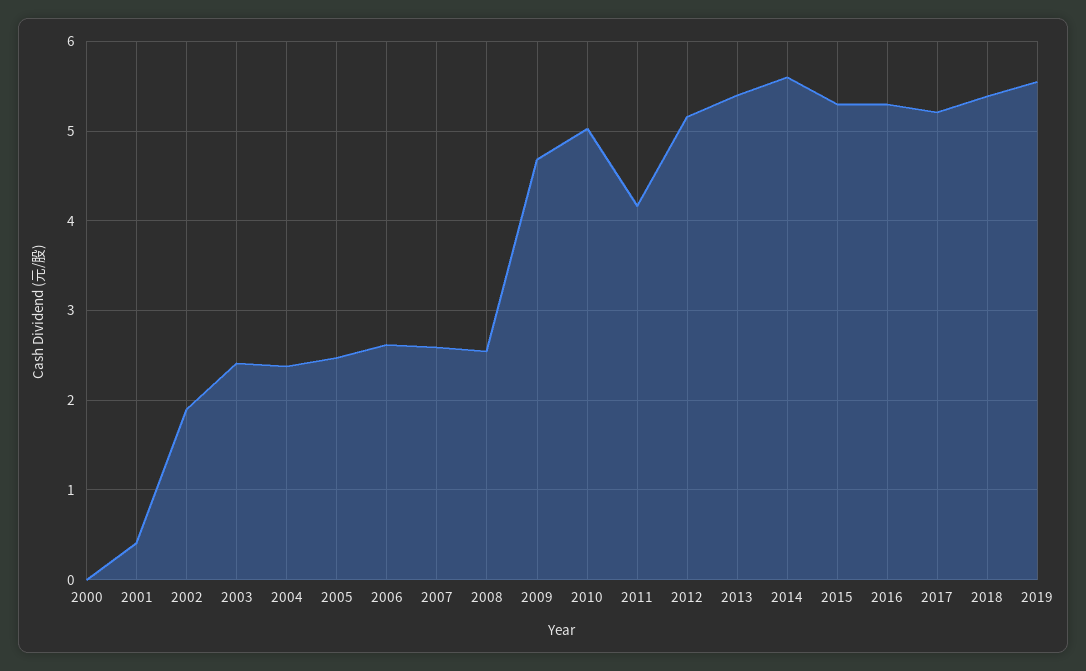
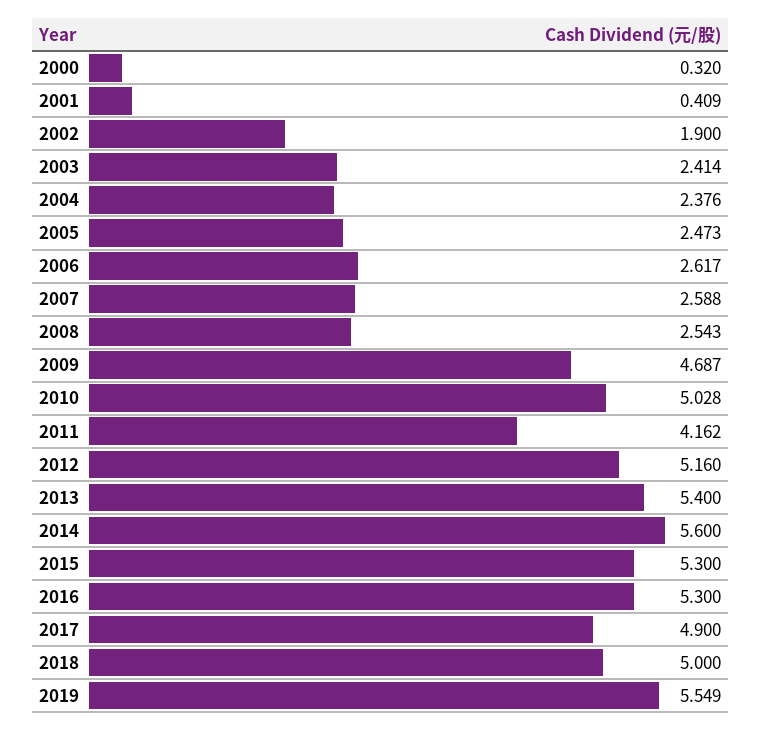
2000: 0 -> 0.32
2017: 5.2 -> 4.9
2018: 5.4 -> 5

